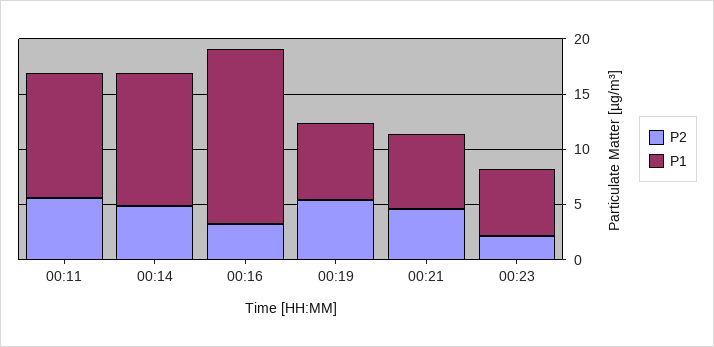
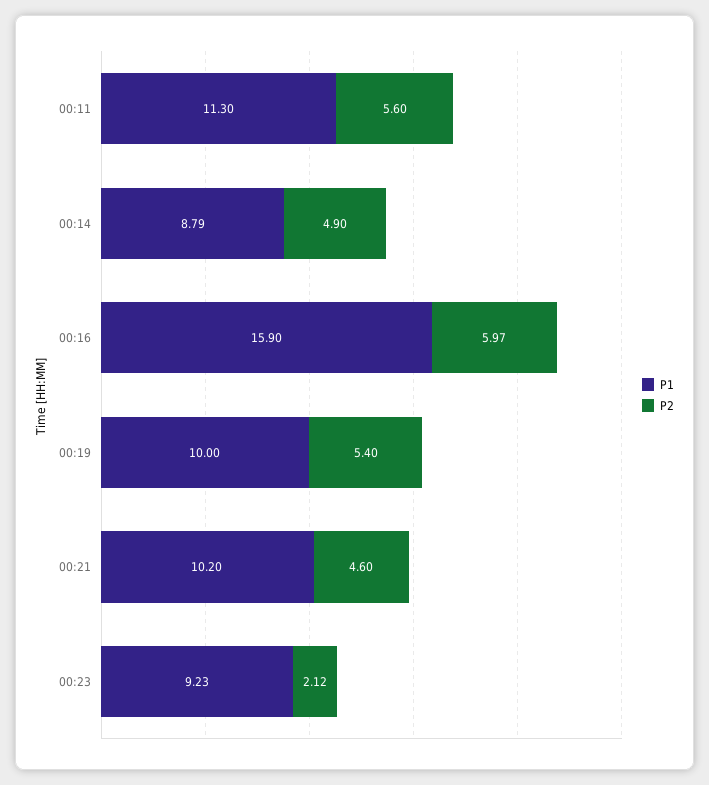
P1, 00:14: 12 -> 8.79
P2, 00:16: 3 -> 5.97
P1, 00:19: 7 -> 10
P1, 00:21: 7 -> 10.2
P1, 00:23: 6 -> 9.23

